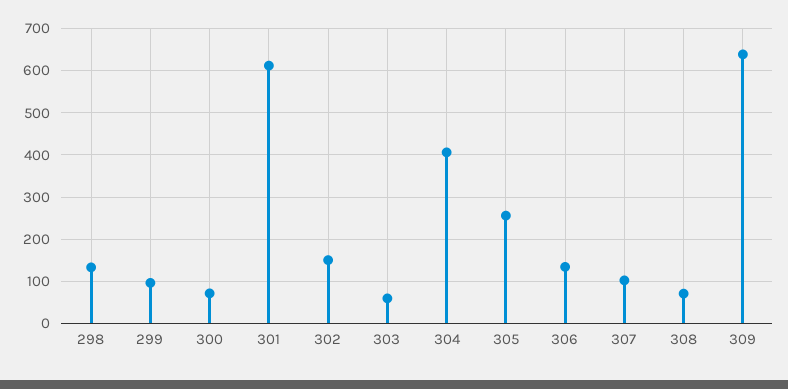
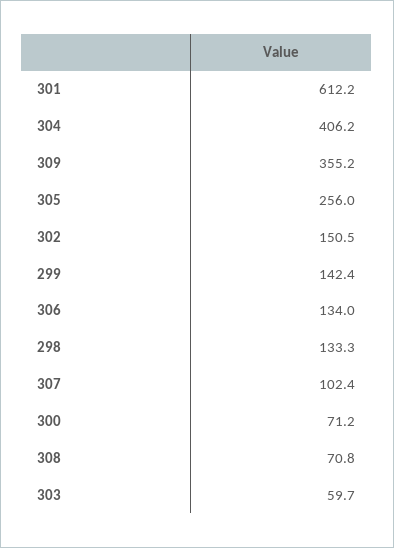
299: 100 -> 142.4
309: 640 -> 355.2

